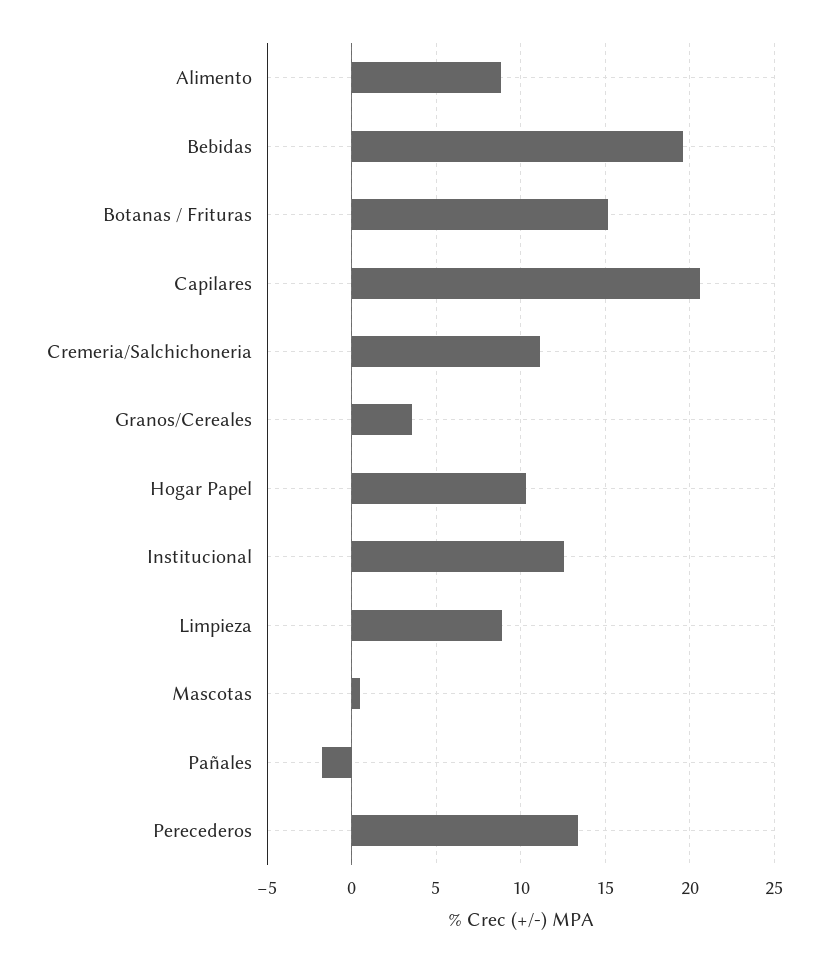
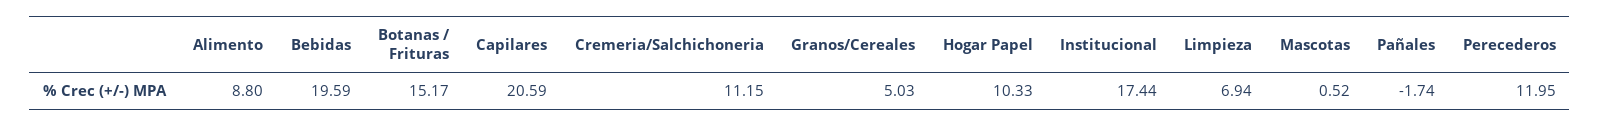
Granos/Cereales: 3.5 -> 5.03
Institucional: 12.5 -> 17.44
Limpieza: 9 -> 6.94
Perecederos: 13.5 -> 11.95

